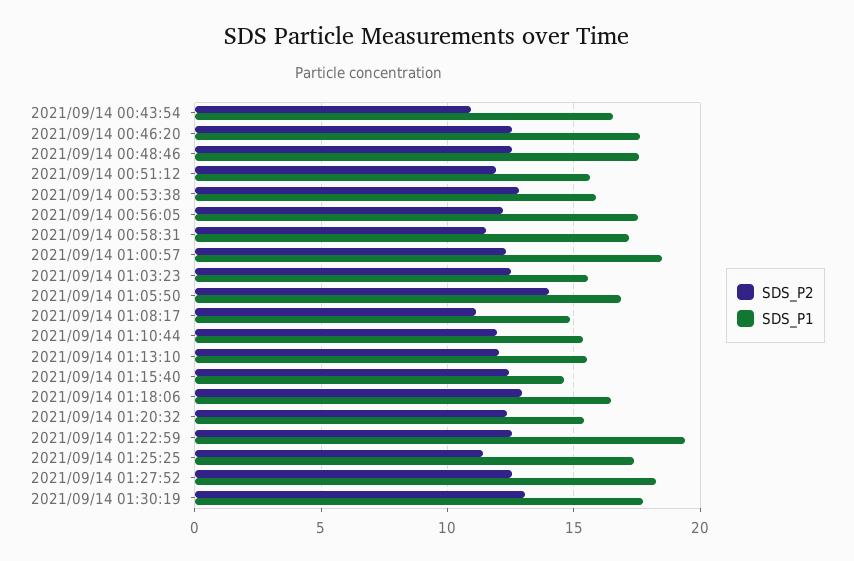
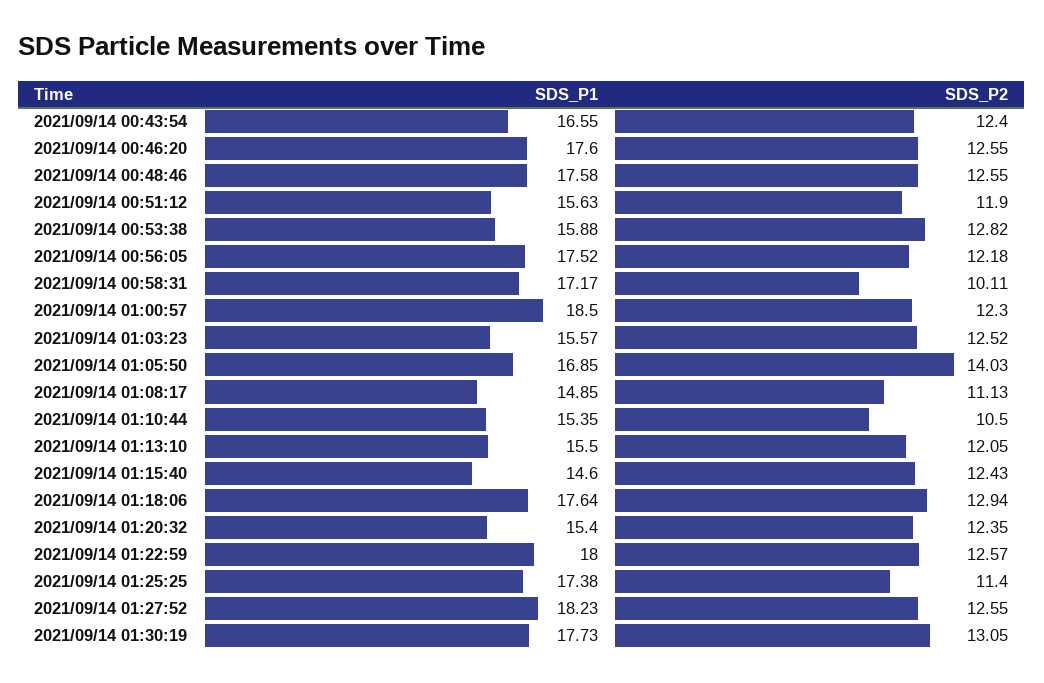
SDS_P2, 2021/09/14 00:43:54: 11 -> 12.4
SDS_P2, 2021/09/14 00:58:31: 11.5 -> 10.11
SDS_P2, 2021/09/14 01:10:44: 12 -> 10.5
SDS_P1, 2021/09/14 01:18:06: 16.5 -> 17.64
SDS_P1, 2021/09/14 01:22:59: 19.5 -> 18

